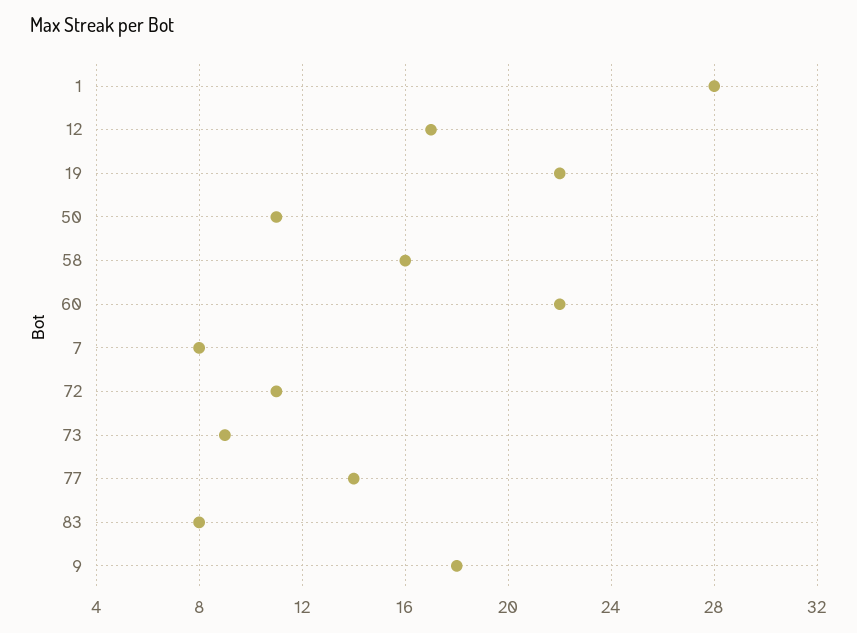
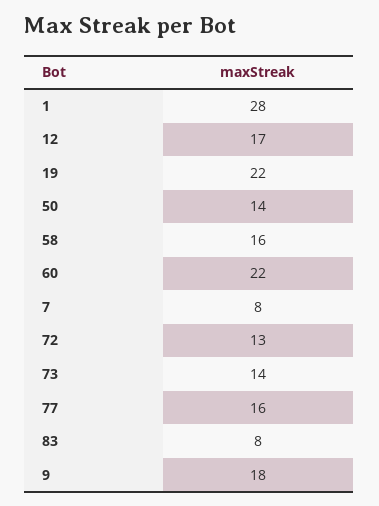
50: 11 -> 14
72: 11 -> 13
73: 9 -> 14
77: 14 -> 16

